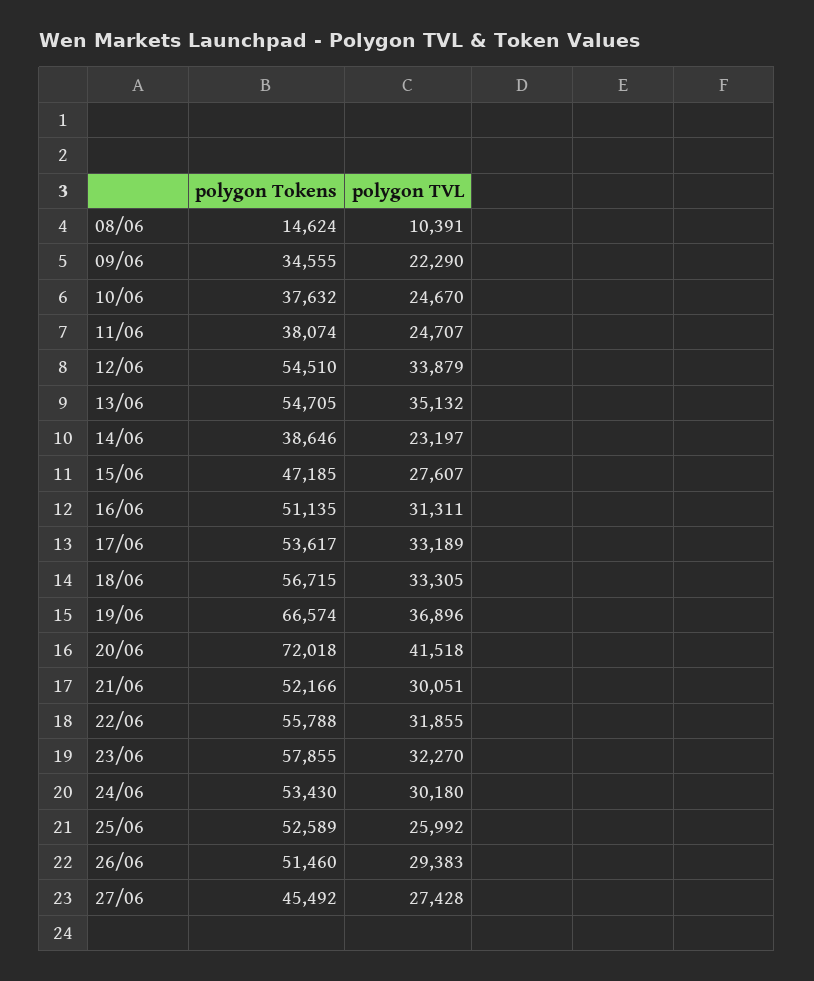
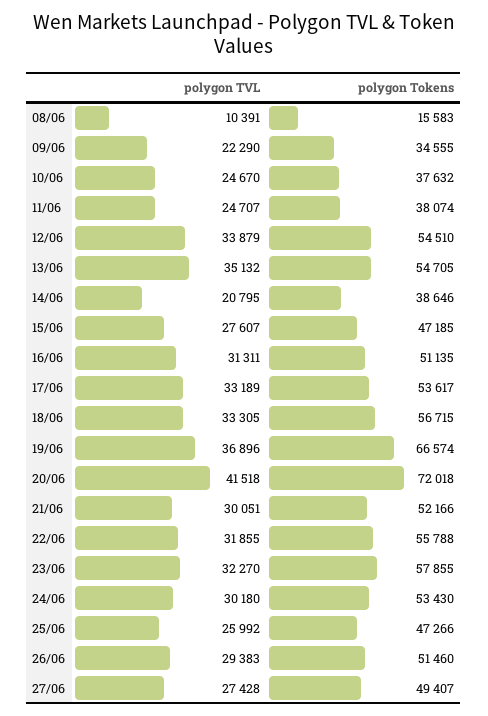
polygon Tokens, 08/06: 14624 -> 15583
polygon TVL, 14/06: 23197 -> 20795
polygon Tokens, 25/06: 52589 -> 47266
polygon Tokens, 27/06: 45492 -> 49407

